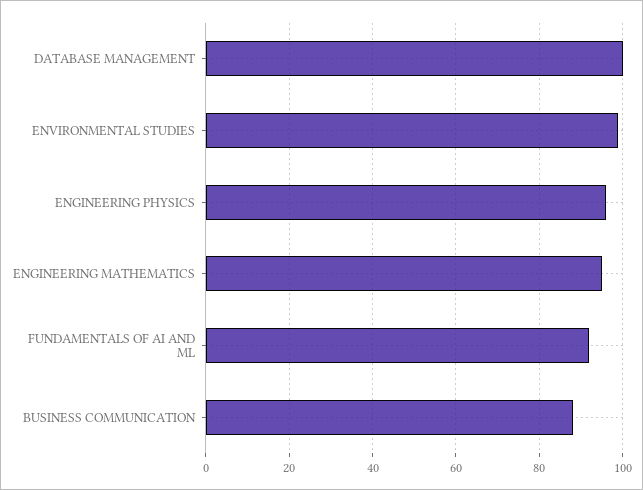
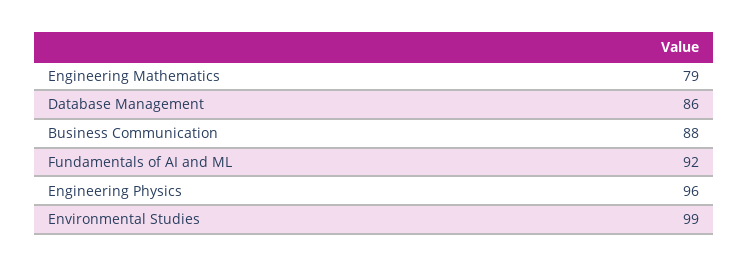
DATABASE MANAGEMENT: 100 -> 86
ENGINEERING MATHEMATICS: 95 -> 79

